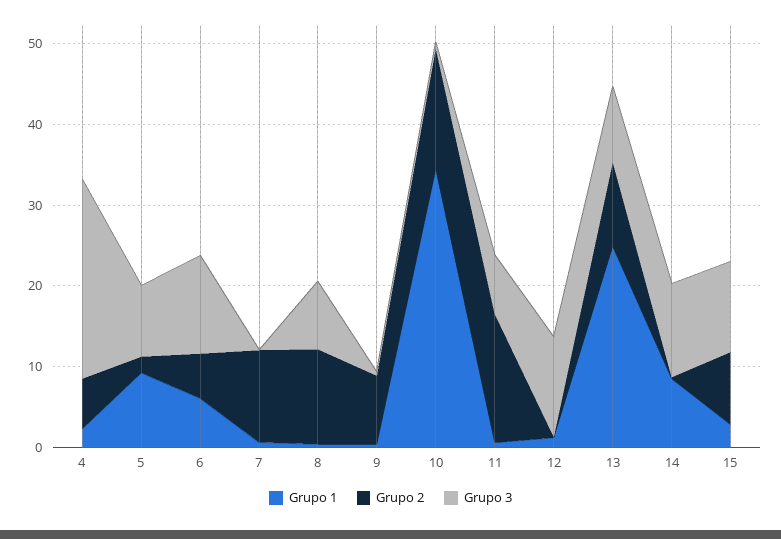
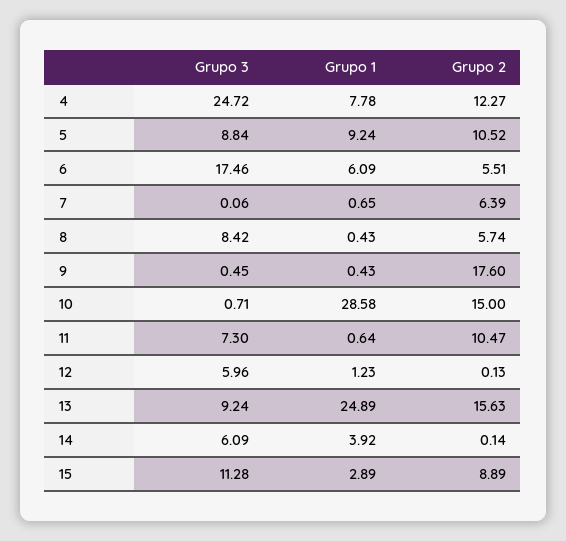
Grupo 1, 4: 2 -> 7.78
Grupo 2, 4: 6 -> 12.27
Grupo 2, 5: 2 -> 10.52
Grupo 3, 6: 12 -> 17.46
Grupo 2, 7: 12 -> 6.39
Grupo 2, 8: 12 -> 5.74
Grupo 2, 9: 8 -> 17.6
Grupo 1, 10: 34 -> 28.58
Grupo 2, 11: 16 -> 10.47
Grupo 3, 12: 12 -> 5.96
Grupo 2, 13: 10 -> 15.63
Grupo 1, 14: 8 -> 3.92
Grupo 3, 14: 12 -> 6.09

